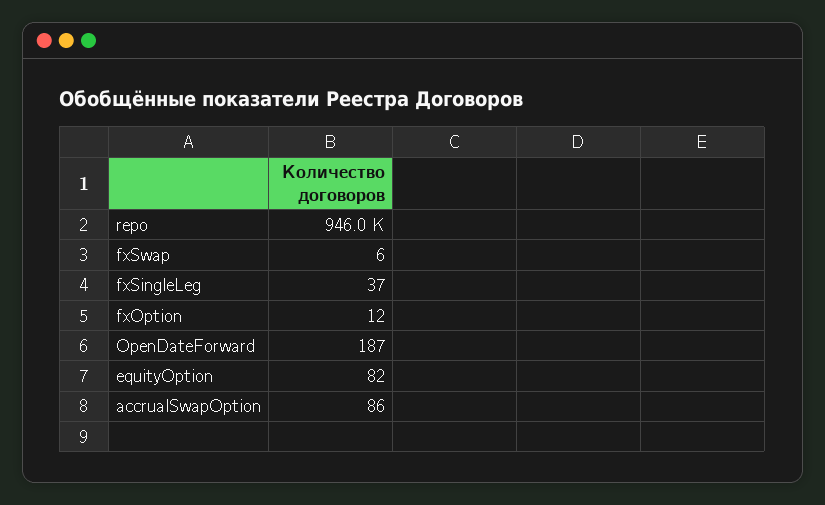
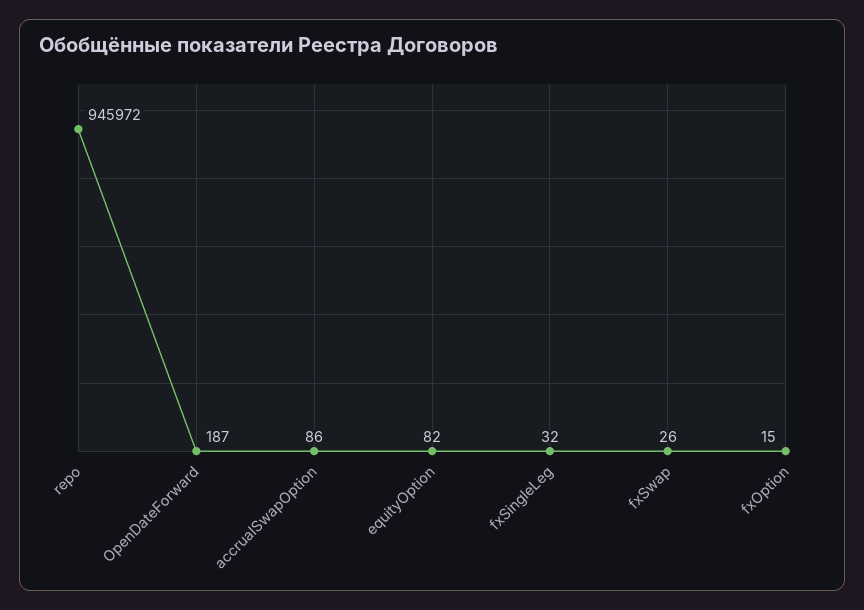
fxSwap: 6 -> 26
fxSingleLeg: 37 -> 32
fxOption: 12 -> 15

